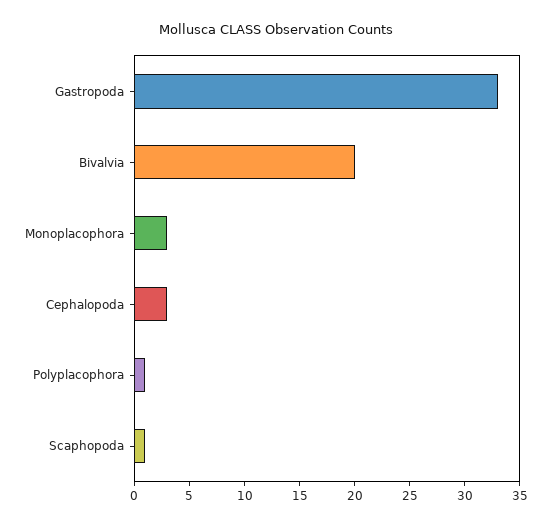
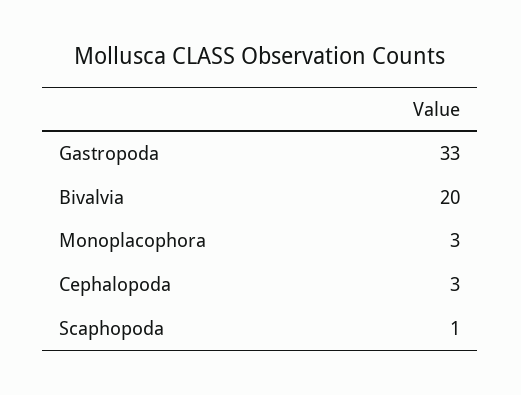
Polyplacophora: 1 -> none

